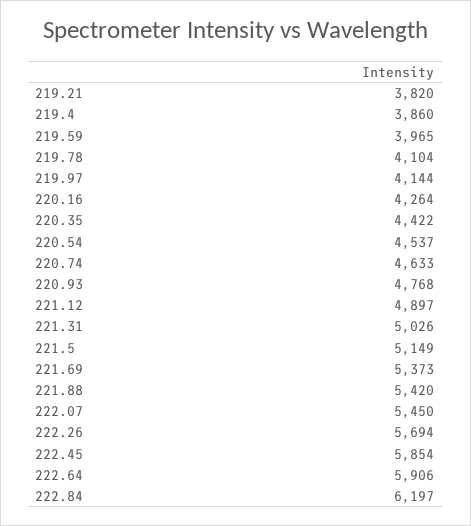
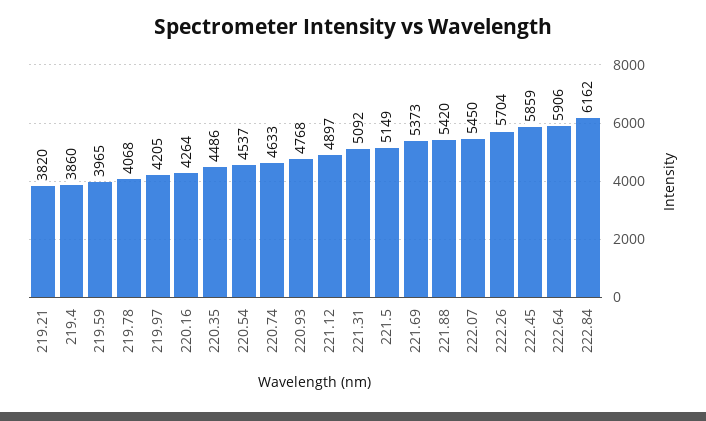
219.78: 4104 -> 4068
219.97: 4144 -> 4205
220.35: 4422 -> 4486
221.31: 5026 -> 5092
222.26: 5694 -> 5704
222.45: 5854 -> 5859
222.84: 6197 -> 6162

